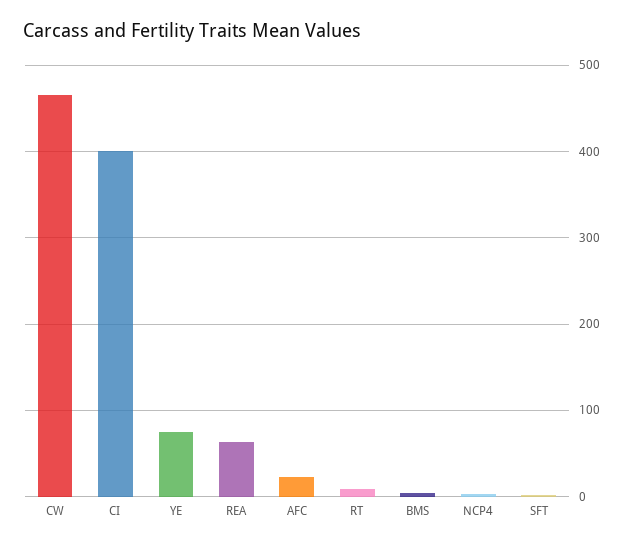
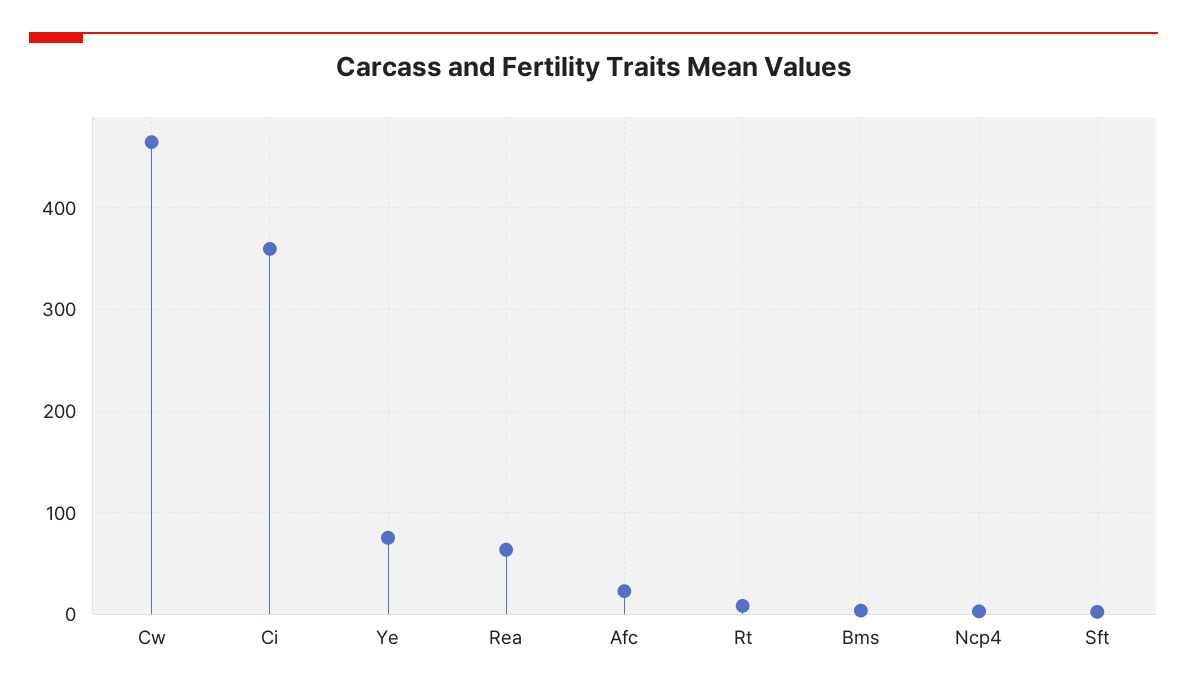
CI: 400 -> 360

